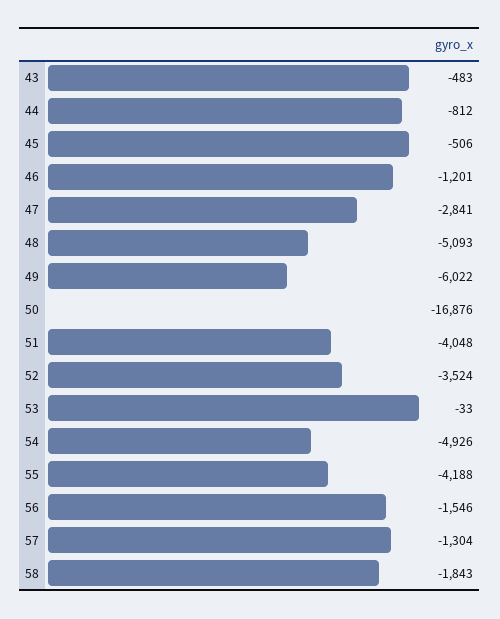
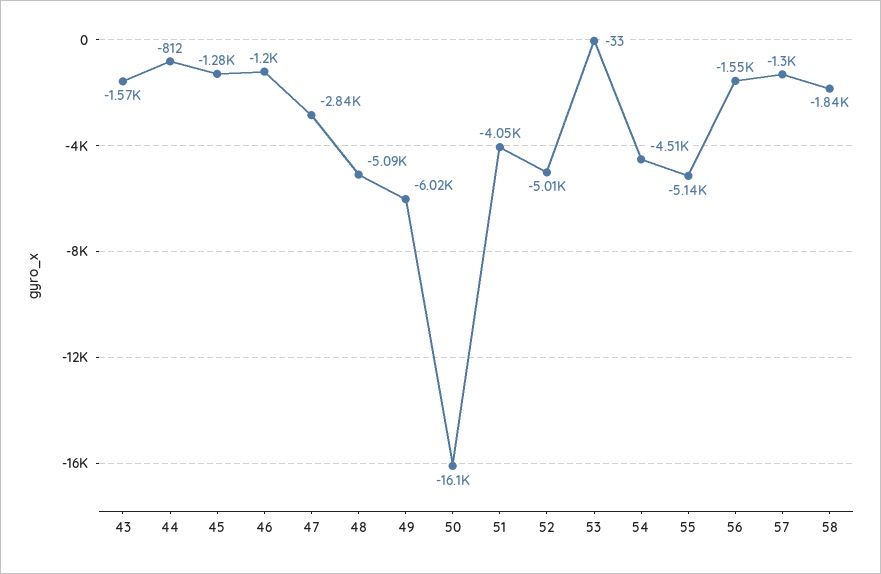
43: -483 -> -1570
45: -506 -> -1280
50: -16876 -> -16100
52: -3524 -> -5010
54: -4926 -> -4510
55: -4188 -> -5140

